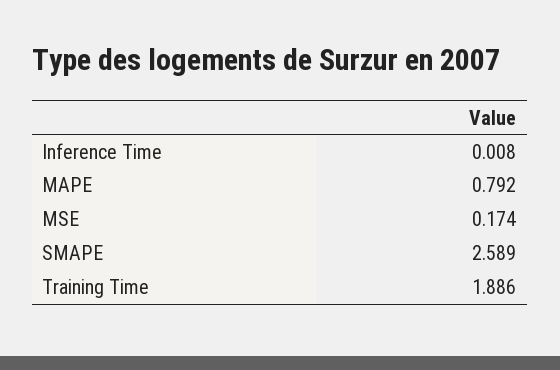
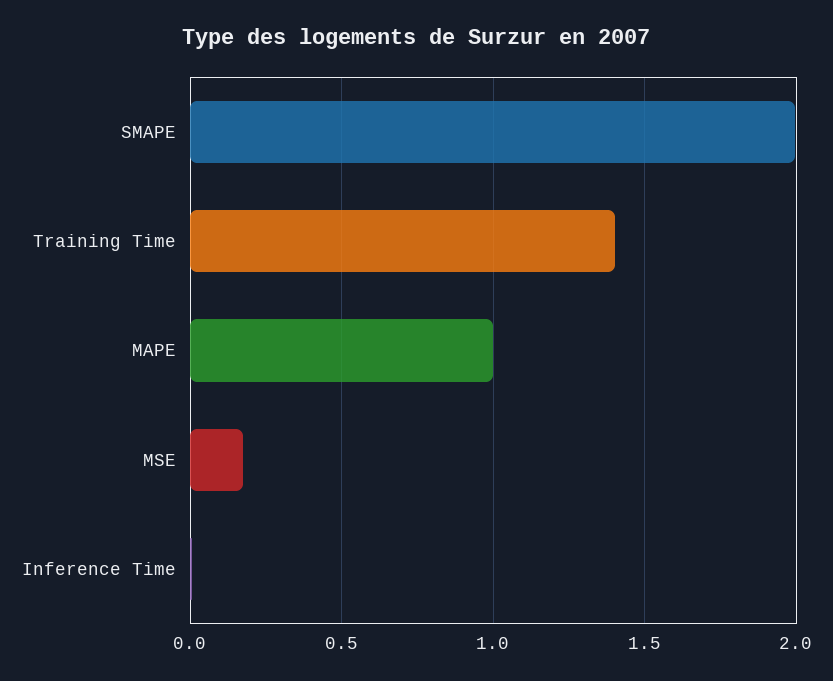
MAPE: 0.792 -> 1
SMAPE: 2.589 -> 2
Training Time: 1.886 -> 1.4

